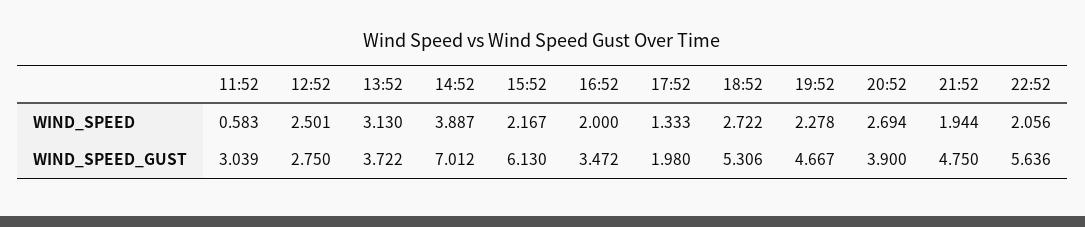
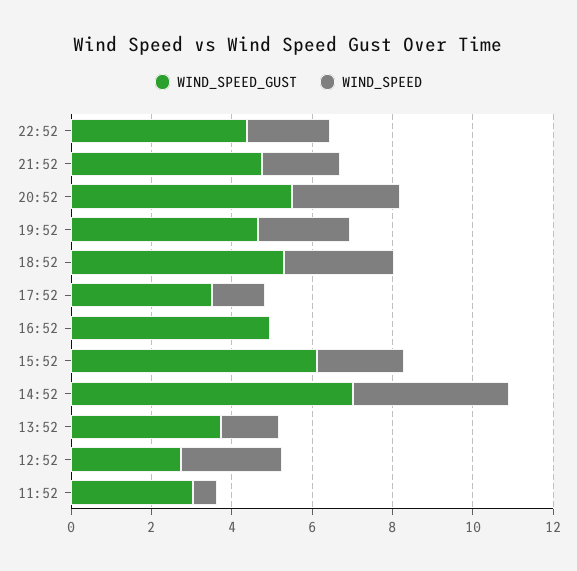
WIND_SPEED, 13:52: 3.13 -> 1.5
WIND_SPEED, 16:52: 2 -> 0
WIND_SPEED_GUST, 16:52: 3.472 -> 5
WIND_SPEED_GUST, 17:52: 1.98 -> 3.5
WIND_SPEED_GUST, 20:52: 3.9 -> 5.5
WIND_SPEED_GUST, 22:52: 5.636 -> 4.5

